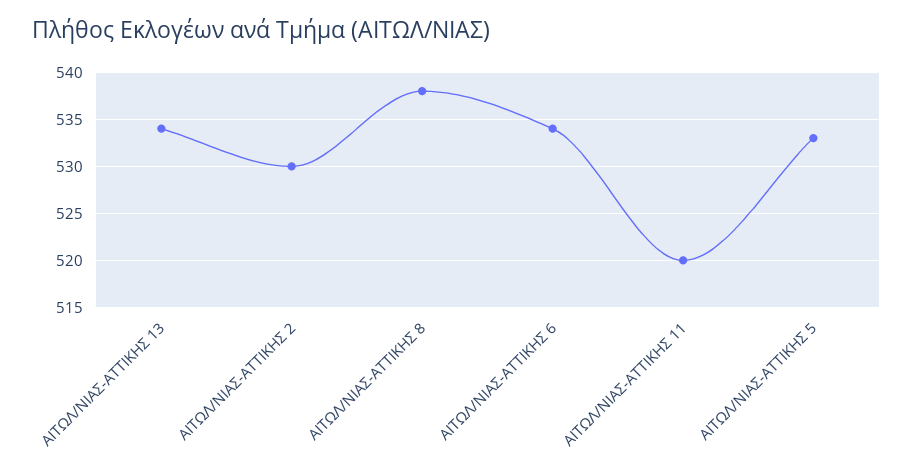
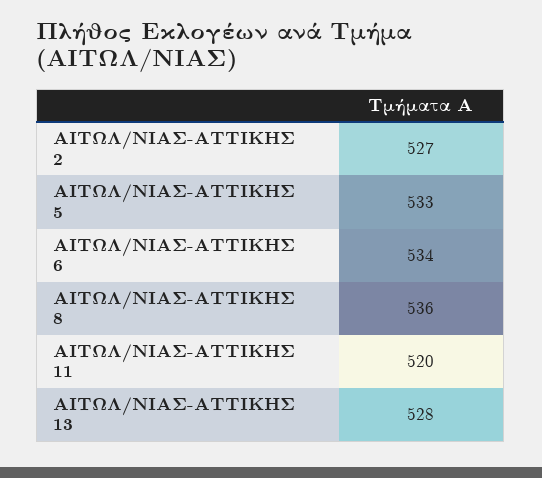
ΑΙΤΩΛ/ΝΙΑΣ-ΑΤΤΙΚΗΣ 13: 534 -> 528
ΑΙΤΩΛ/ΝΙΑΣ-ΑΤΤΙΚΗΣ 2: 530 -> 527
ΑΙΤΩΛ/ΝΙΑΣ-ΑΤΤΙΚΗΣ 8: 538 -> 536

